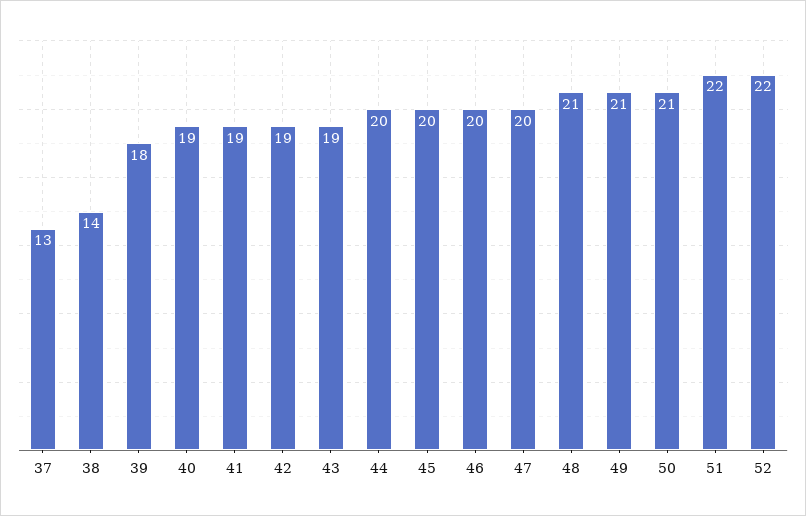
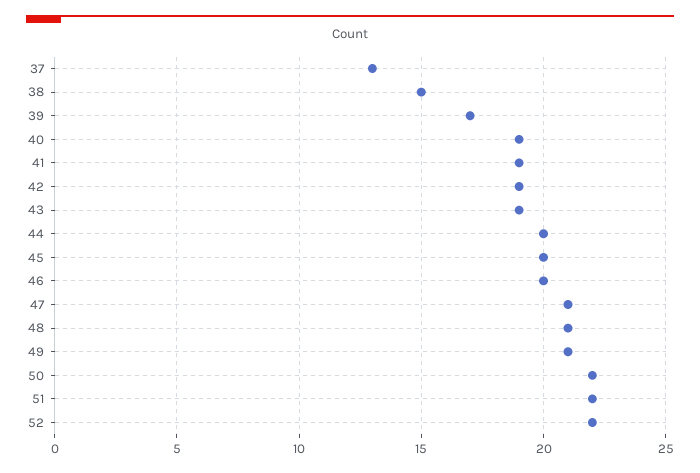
38: 14 -> 15
39: 18 -> 17
47: 20 -> 21
50: 21 -> 22

